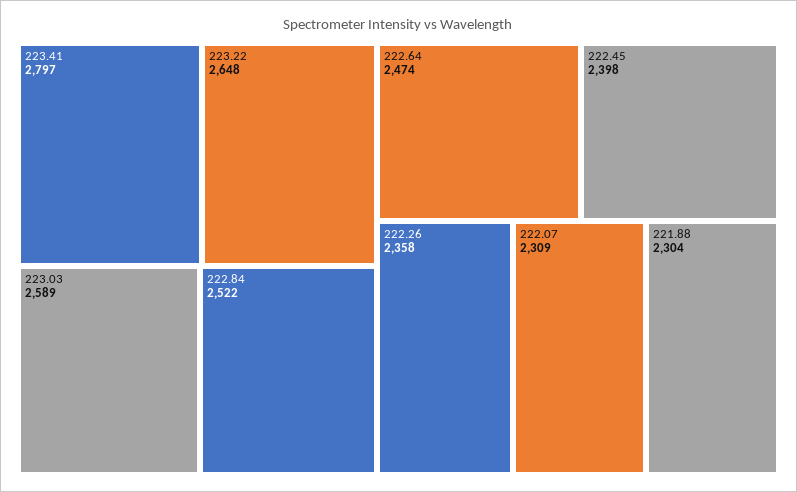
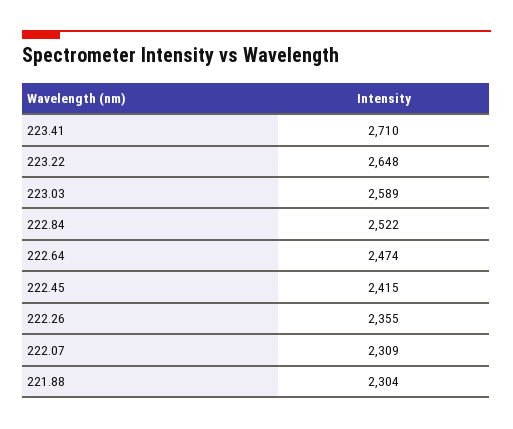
223.41: 2797 -> 2710
222.45: 2398 -> 2415
222.26: 2358 -> 2355

